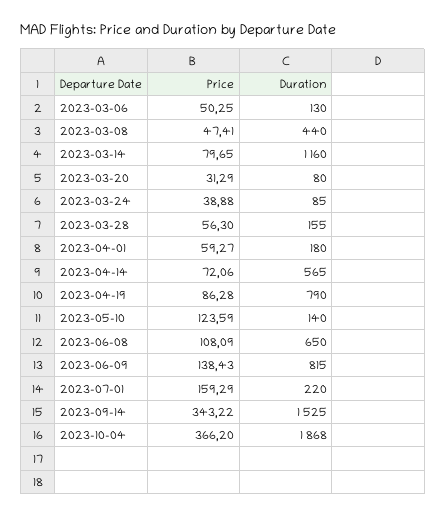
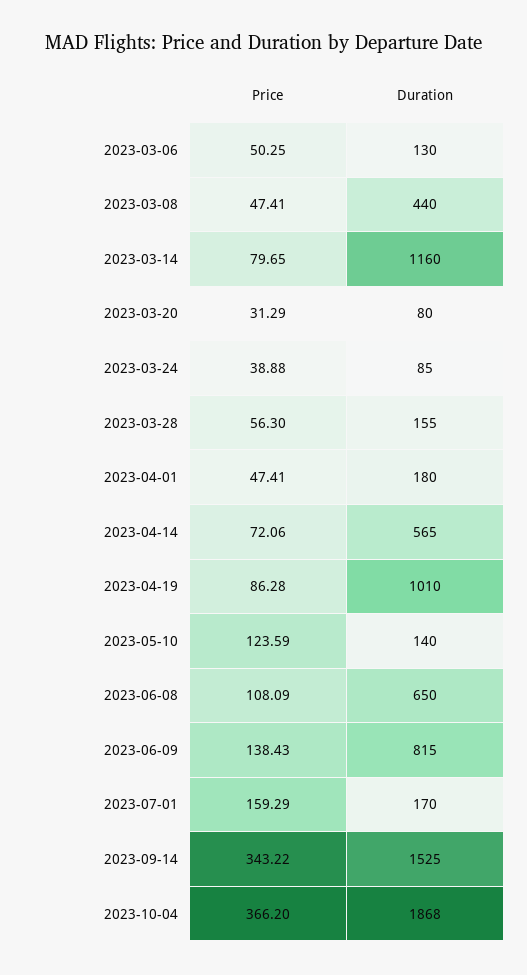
Price, 2023-04-01: 59.27 -> 47.41
Duration, 2023-04-19: 790 -> 1010
Duration, 2023-07-01: 220 -> 170

